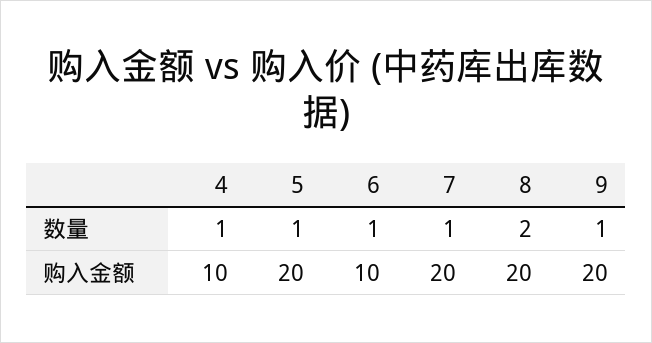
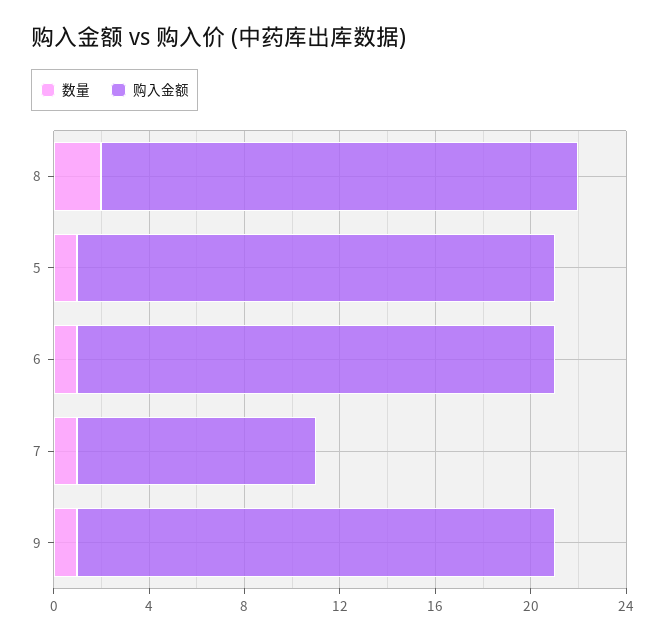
数量, 4: 1 -> none
购入金额, 4: 10 -> none
购入金额, 6: 10 -> 20
购入金额, 7: 20 -> 10

